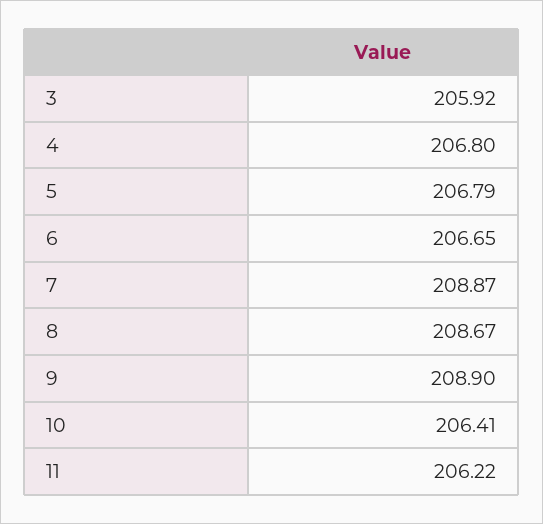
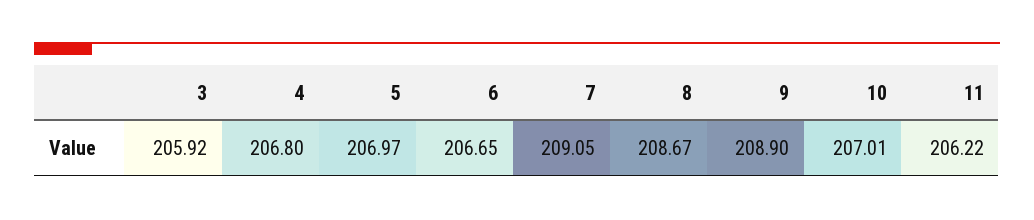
5: 206.79 -> 206.97
7: 208.87 -> 209.05
10: 206.41 -> 207.01

